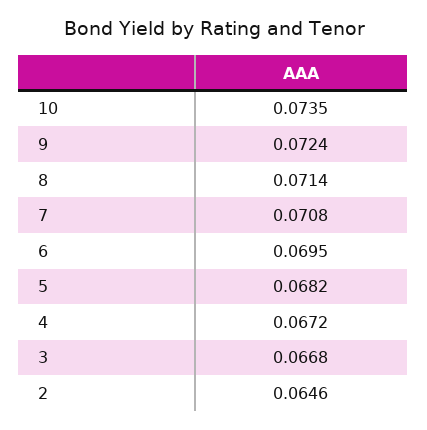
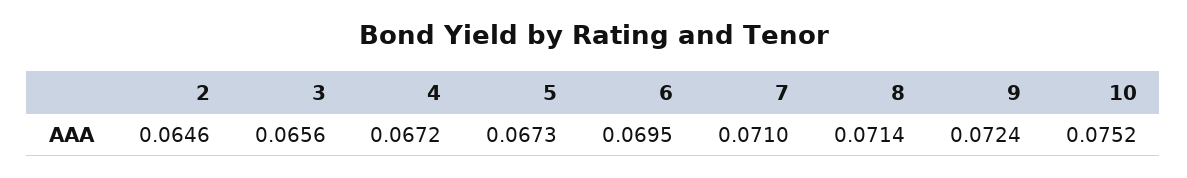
10: 0.0735 -> 0.0752
7: 0.0708 -> 0.071
5: 0.0682 -> 0.0673
3: 0.0668 -> 0.0656

